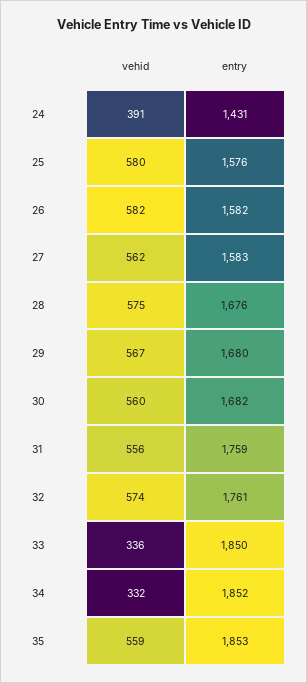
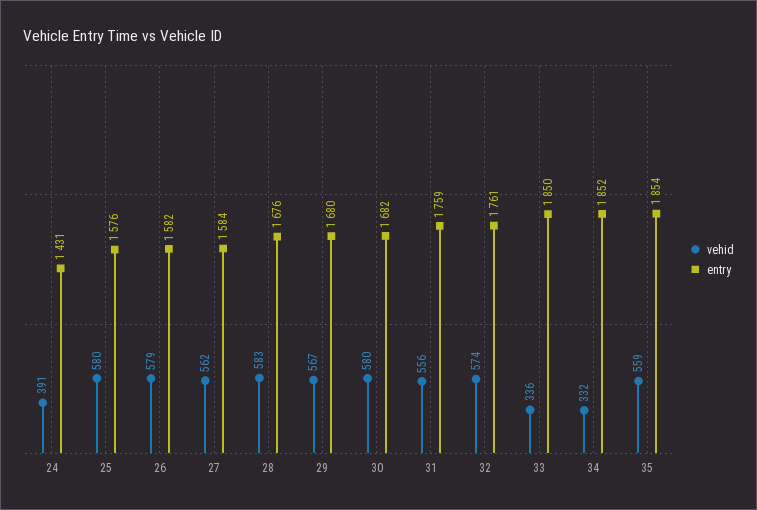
vehid, 26: 582 -> 579
entry, 27: 1583 -> 1584
vehid, 28: 575 -> 583
vehid, 30: 560 -> 580
entry, 35: 1853 -> 1854

